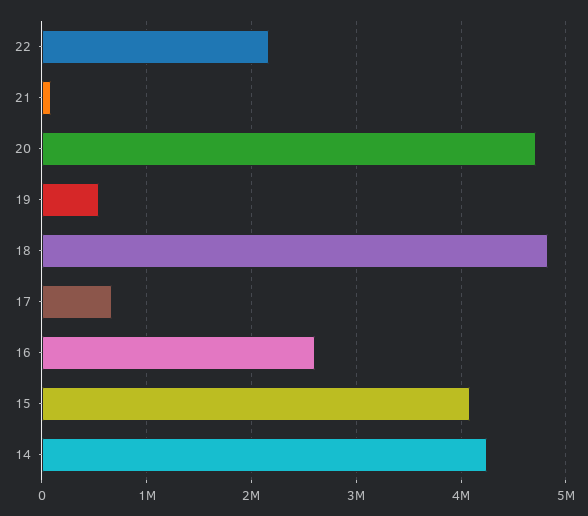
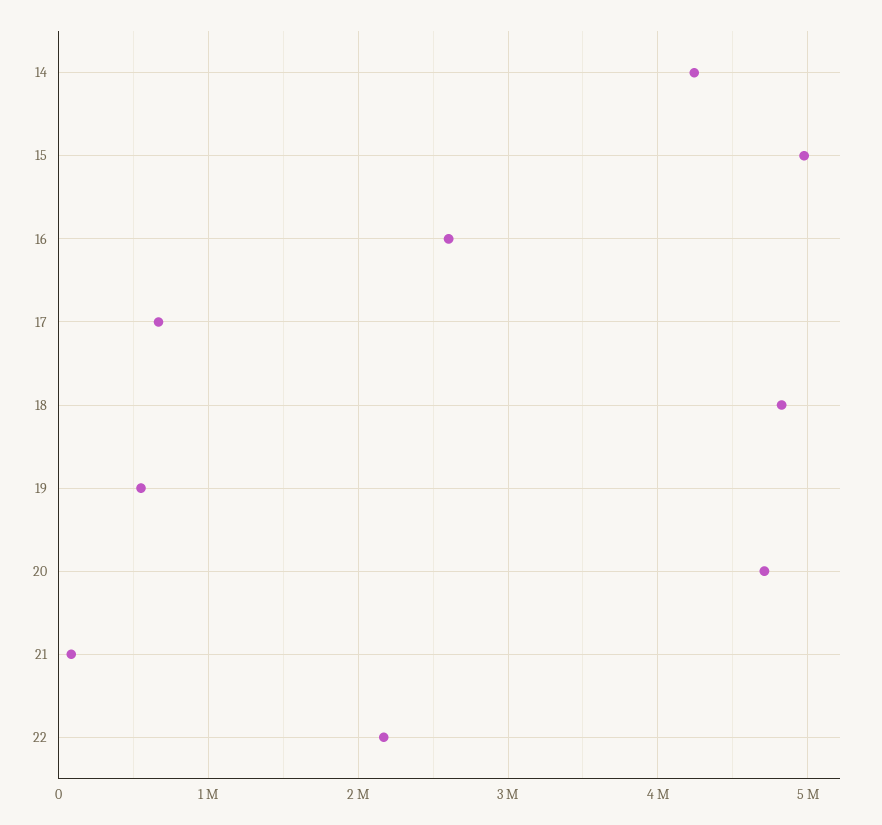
15: 4100000 -> 5000000

